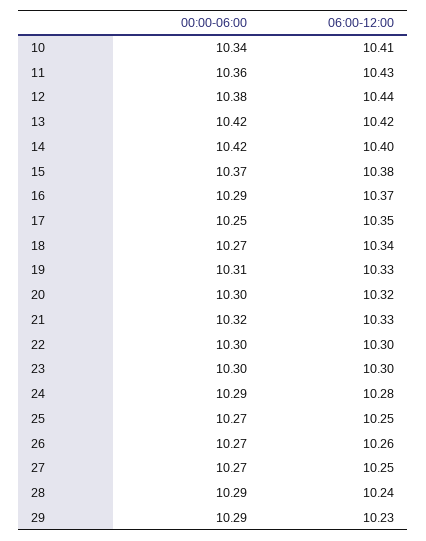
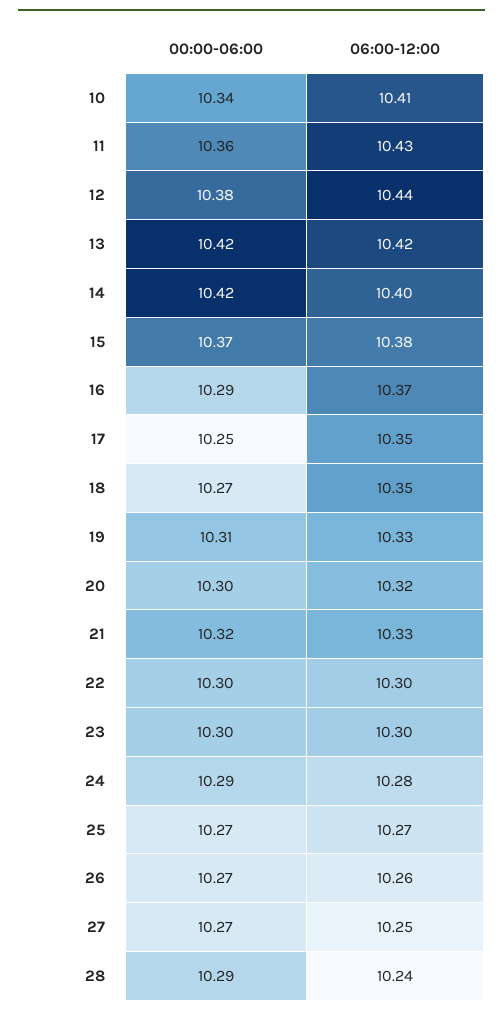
06:00-12:00, 18: 10.34 -> 10.35
06:00-12:00, 25: 10.25 -> 10.27
00:00-06:00, 29: 10.29 -> none
06:00-12:00, 29: 10.23 -> none

